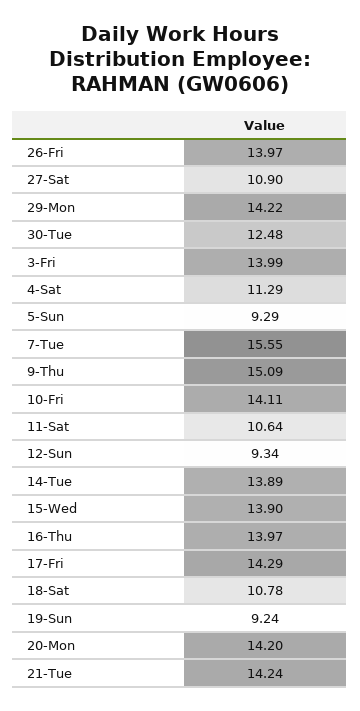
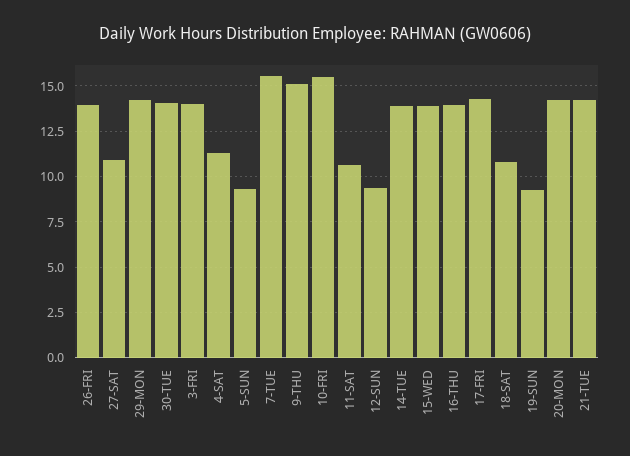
30-Tue: 12.48 -> 14
10-Fri: 14.11 -> 15.5

